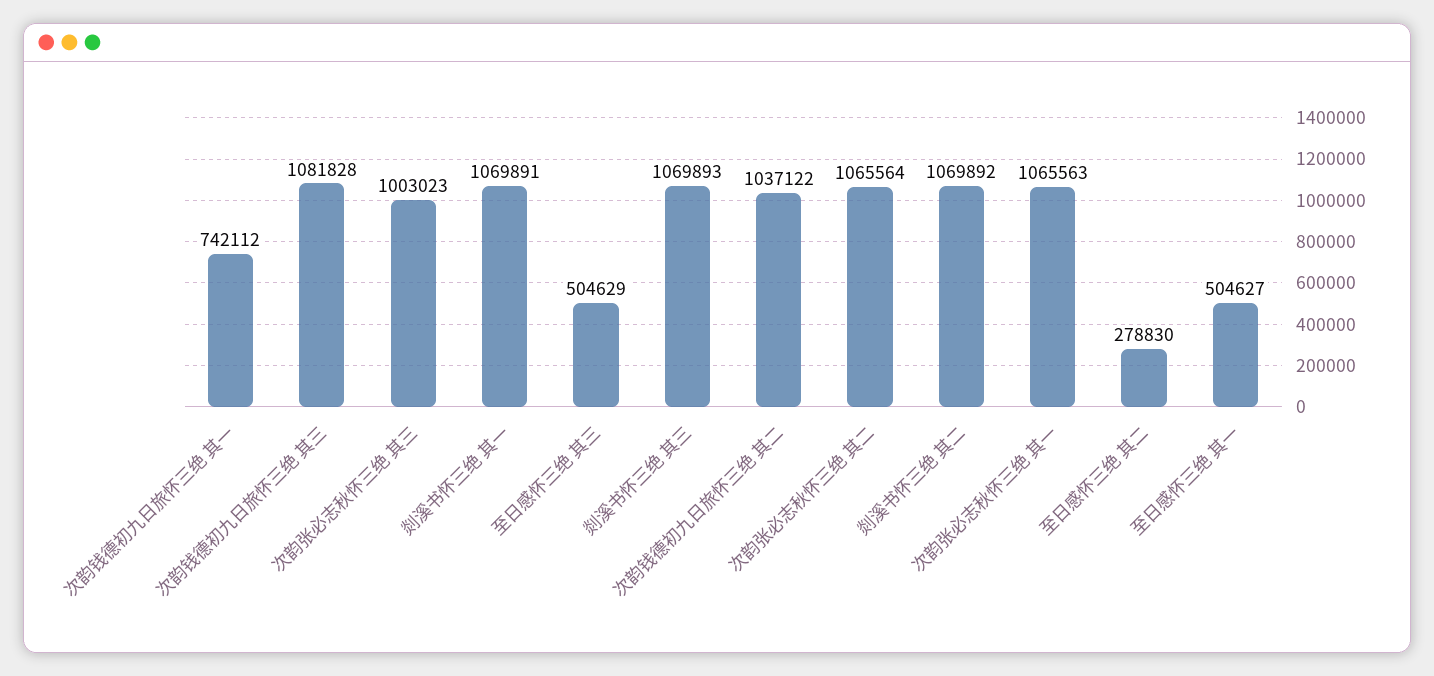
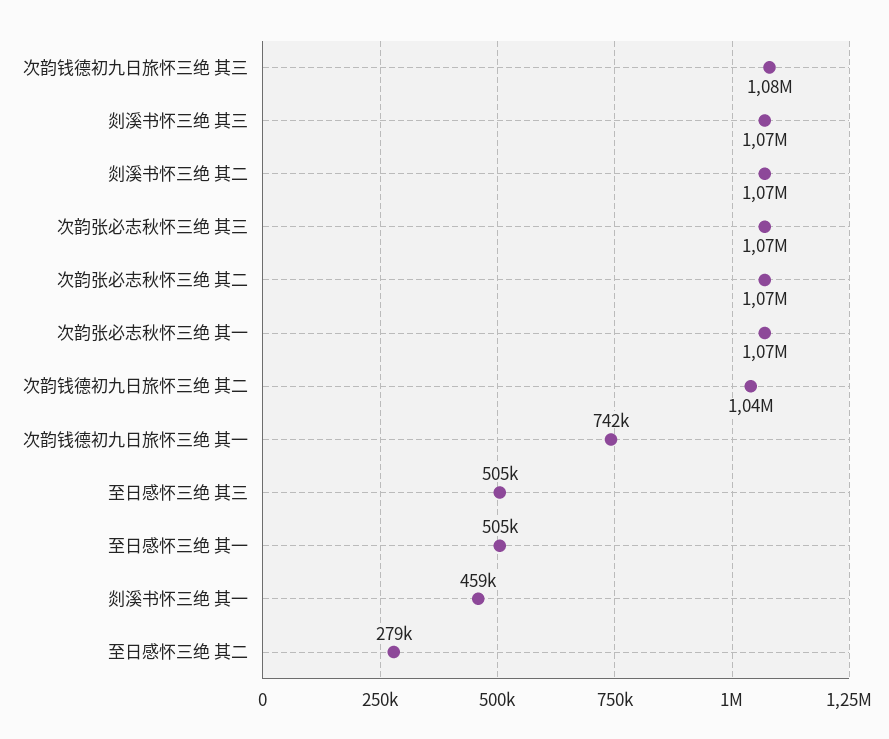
次韵张必志秋怀三绝 其三: 1003023 -> 1070000
剡溪书怀三绝 其一: 1069891 -> 459000

